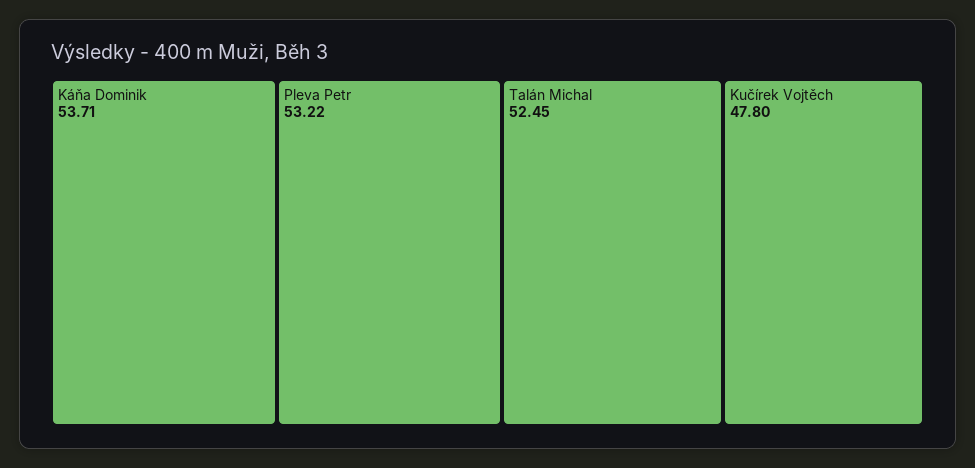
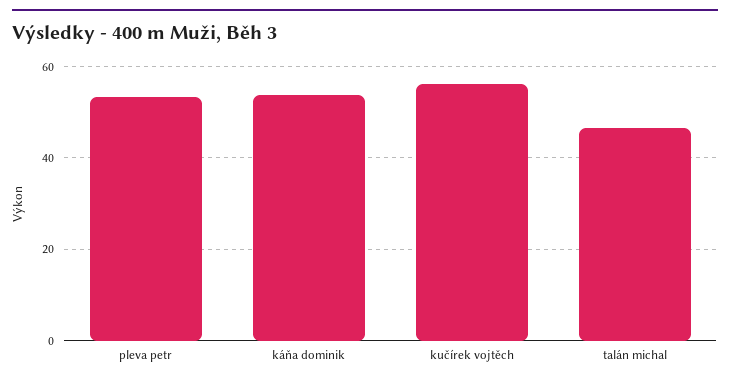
Talán Michal: 52.45 -> 46
Kučírek Vojtěch: 47.8 -> 56

